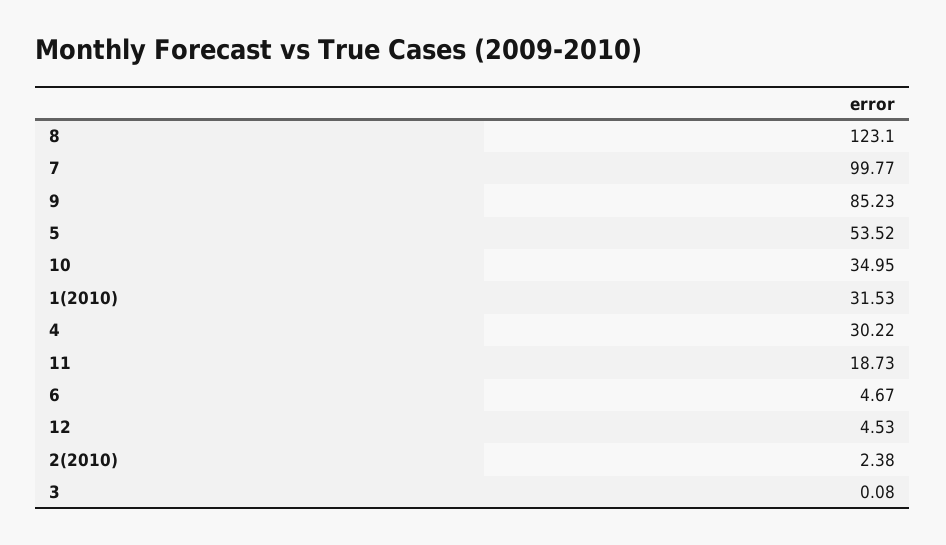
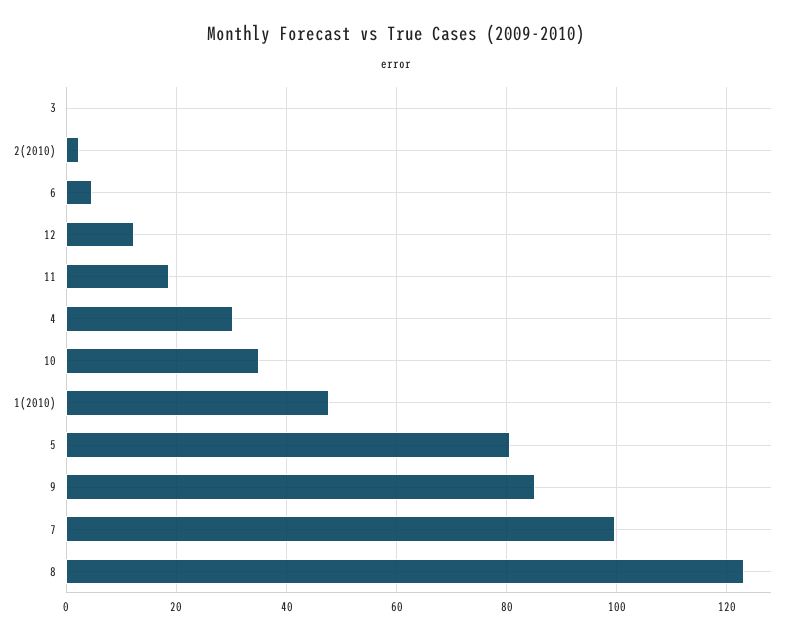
5: 53.52 -> 80
1(2010): 31.53 -> 48
12: 4.53 -> 12

